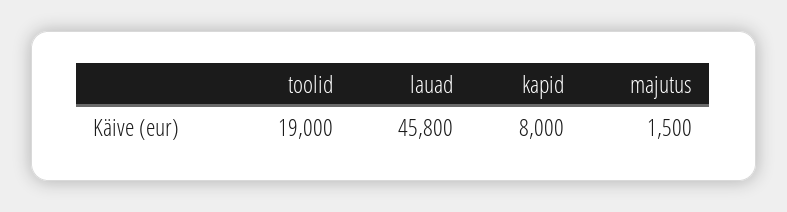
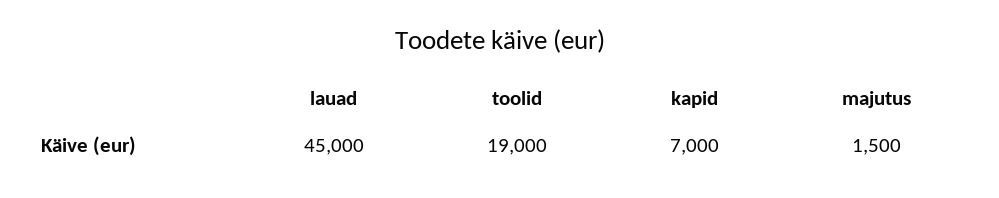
lauad: 45800 -> 45000
kapid: 8000 -> 7000

